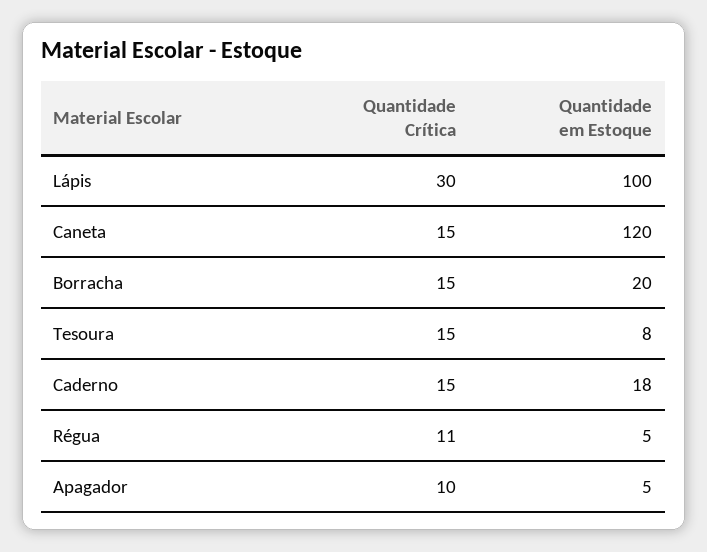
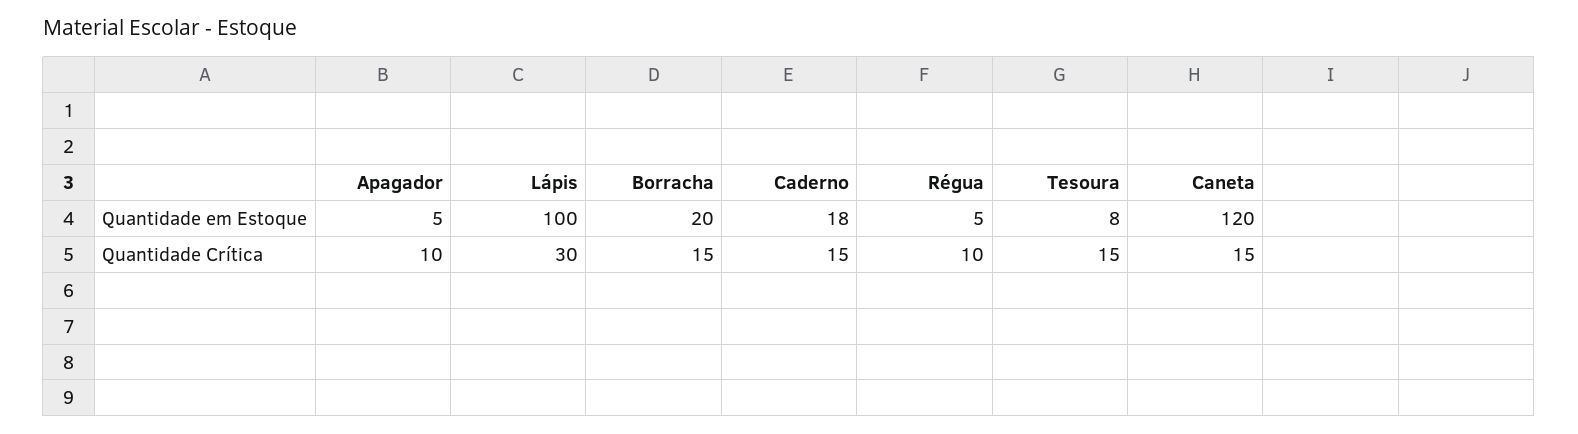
Quantidade Crítica, Régua: 11 -> 10

